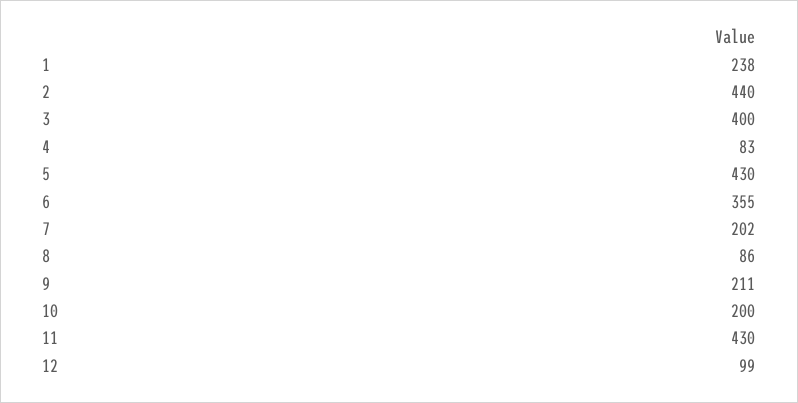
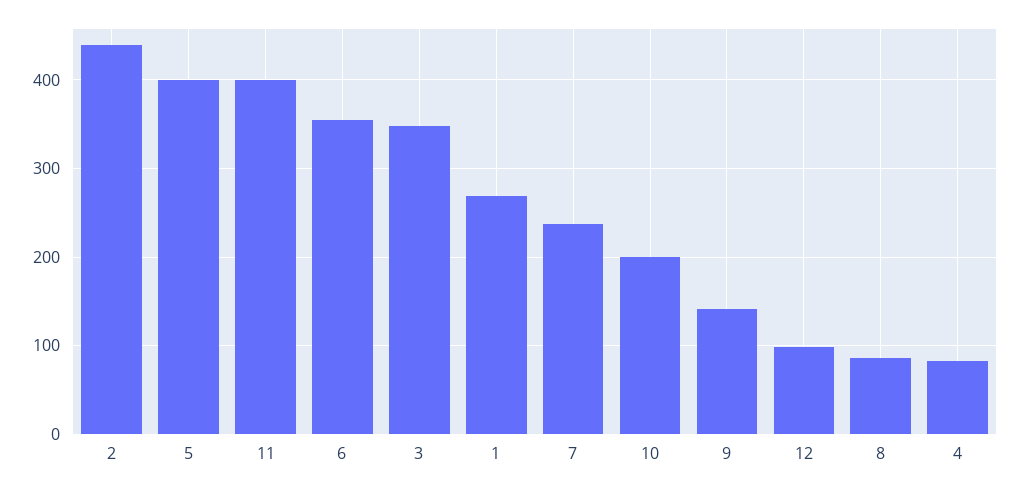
1: 238 -> 270
3: 400 -> 350
5: 430 -> 400
7: 202 -> 240
9: 211 -> 140
11: 430 -> 400

